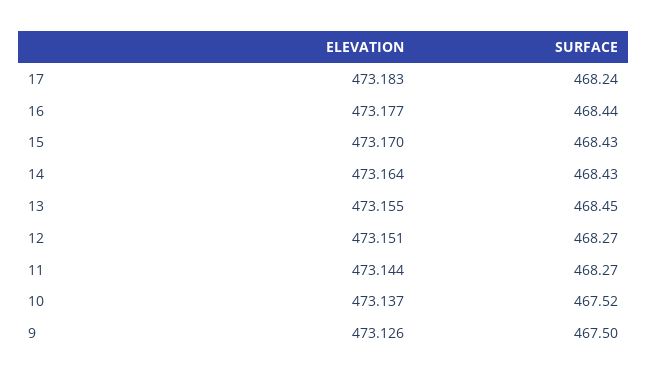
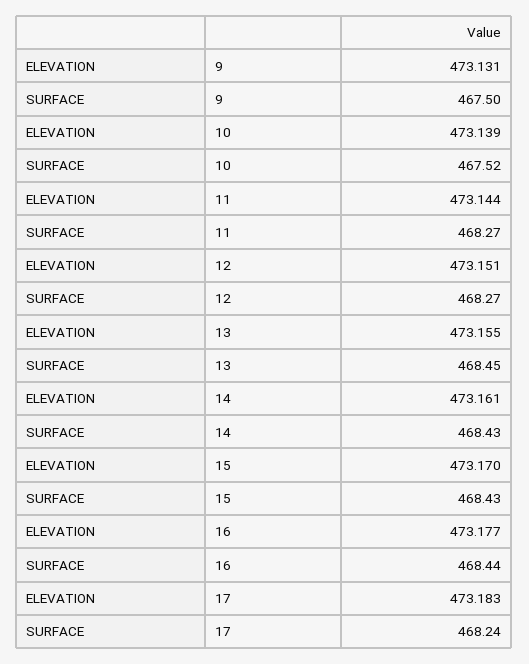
ELEVATION, 14: 473.164 -> 473.161
ELEVATION, 10: 473.137 -> 473.139
ELEVATION, 9: 473.126 -> 473.131

